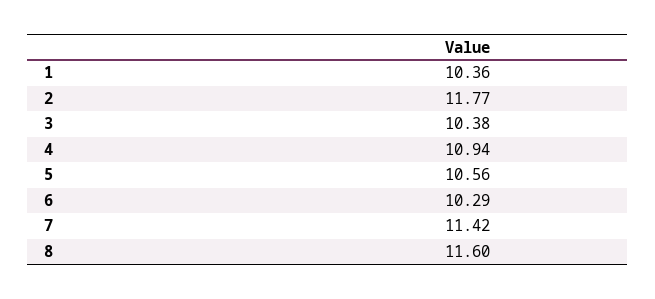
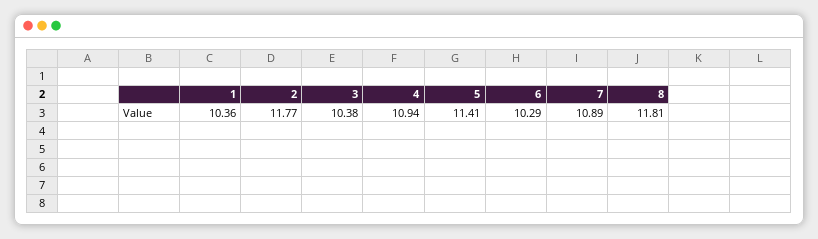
5: 10.56 -> 11.41
7: 11.42 -> 10.89
8: 11.6 -> 11.81

